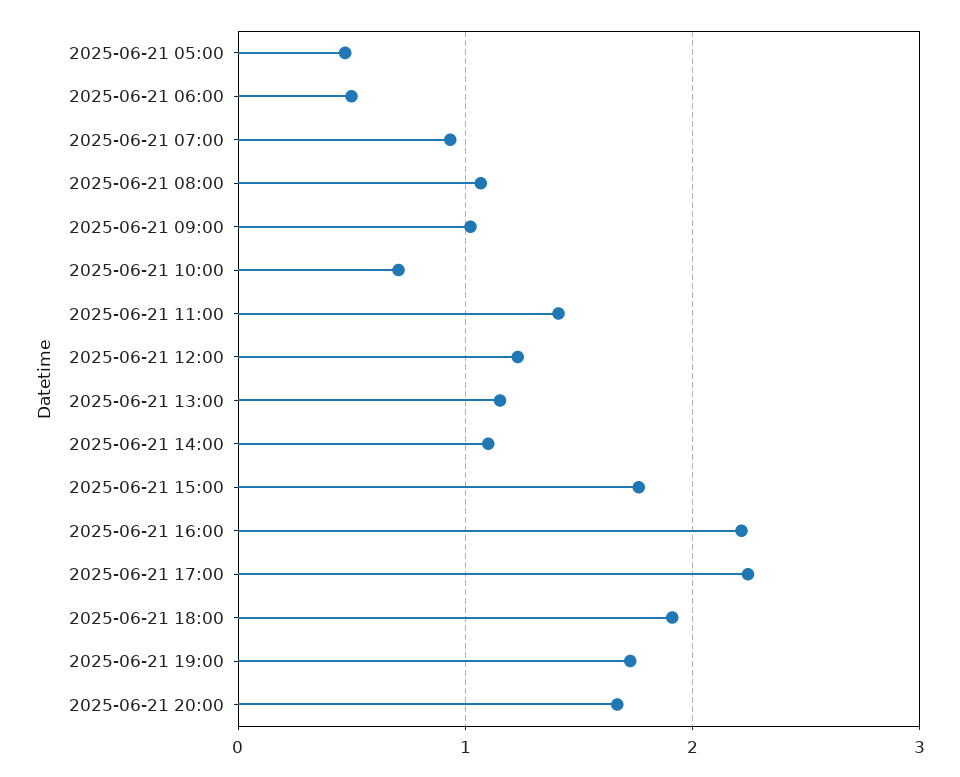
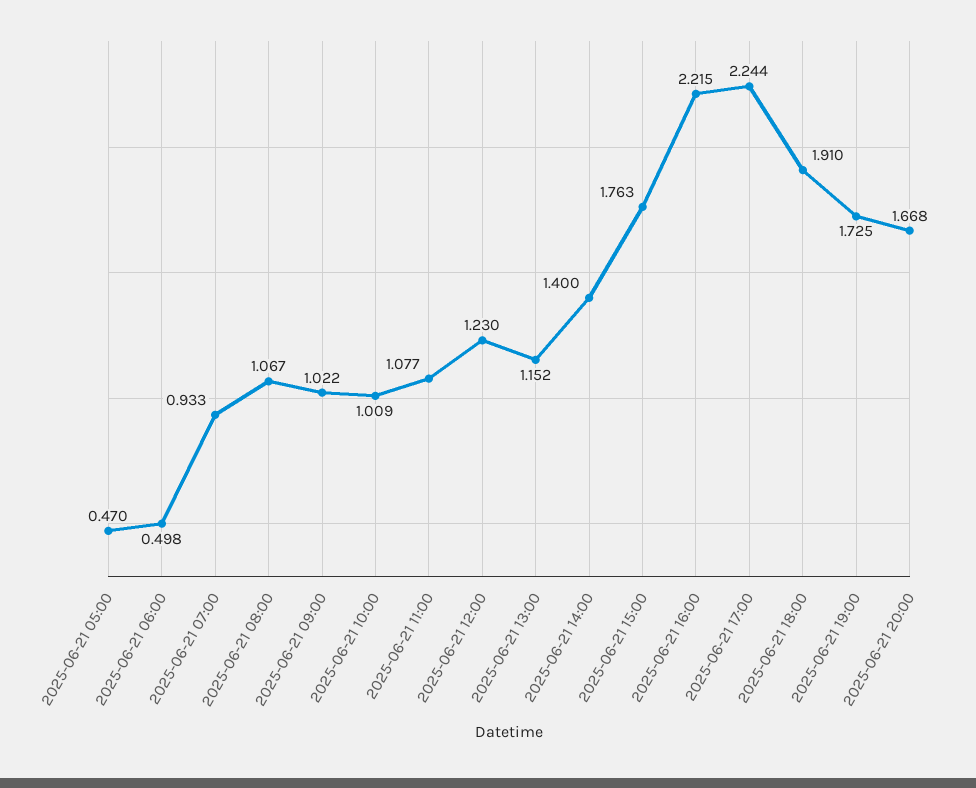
2025-06-21 10:00: 0.7 -> 1.009
2025-06-21 11:00: 1.4 -> 1.077
2025-06-21 14:00: 1.1 -> 1.4

